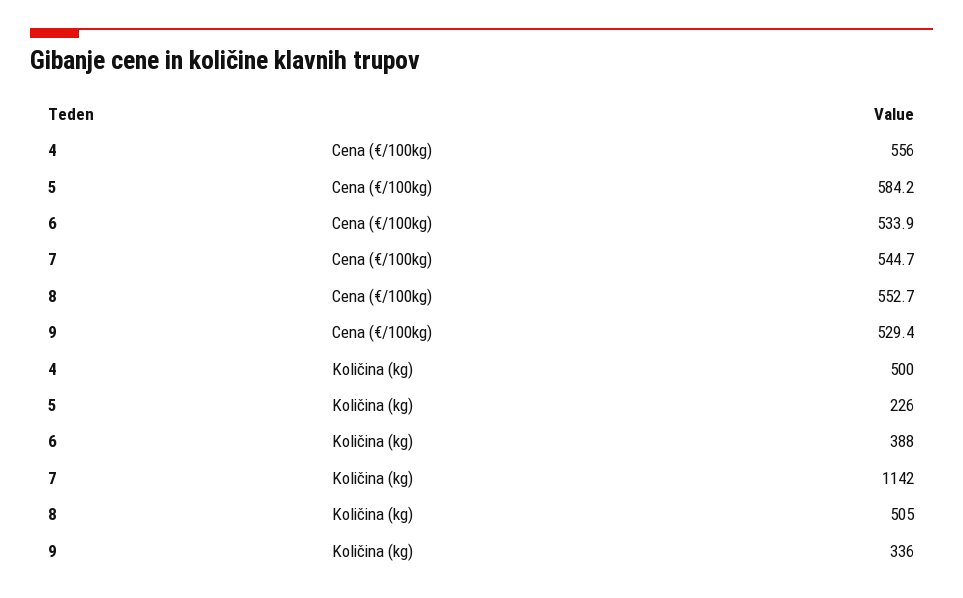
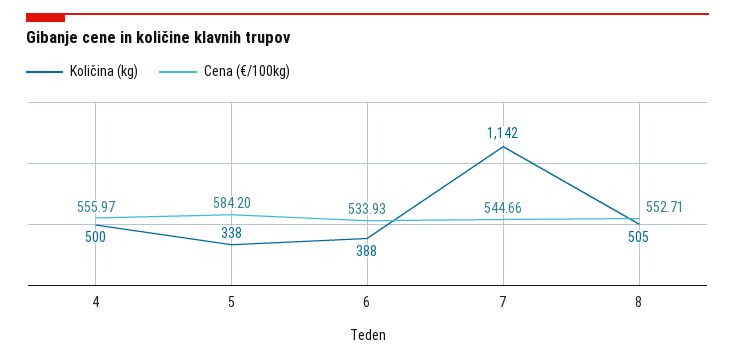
Cena (€/100kg), 9: 529.4 -> none
Količina (kg), 5: 226 -> 338
Količina (kg), 9: 336 -> none

